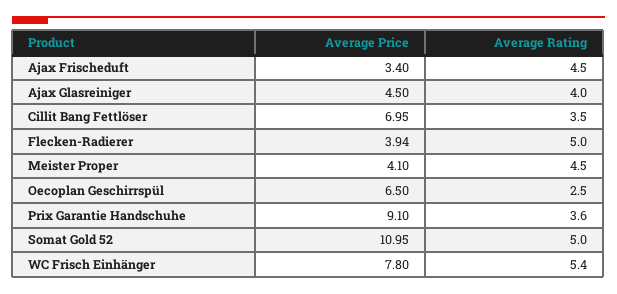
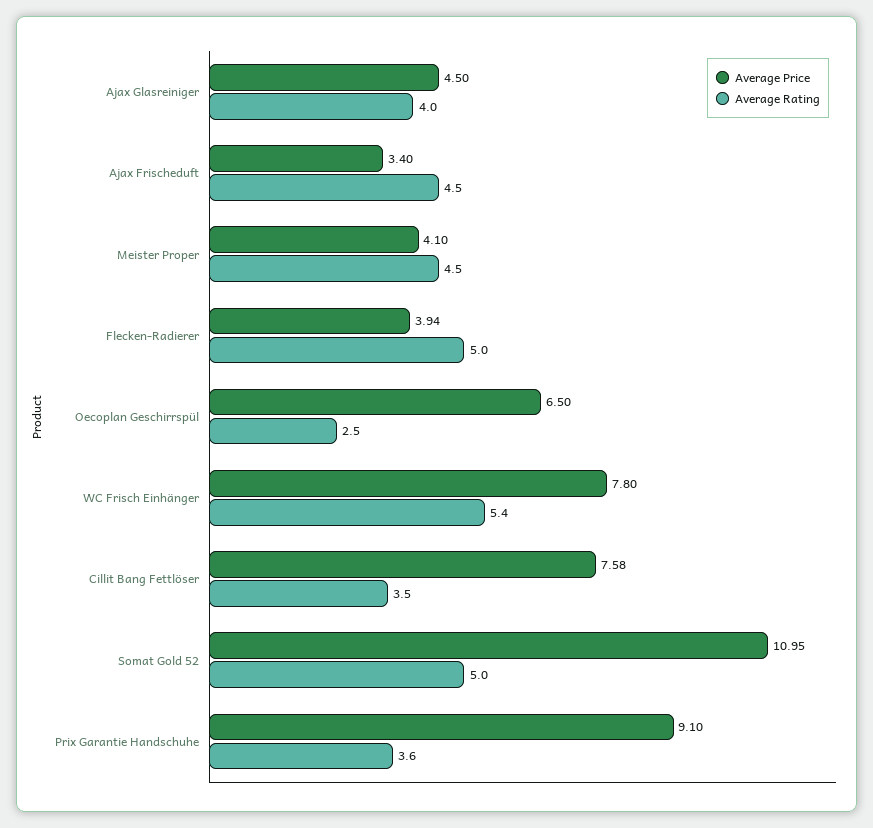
Average Price, Cillit Bang Fettlöser: 6.95 -> 7.58

